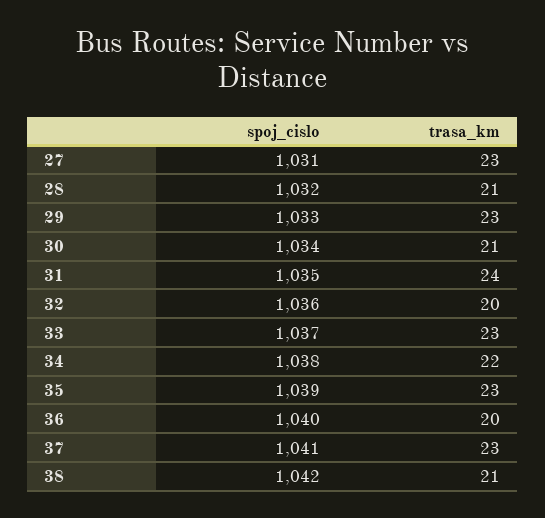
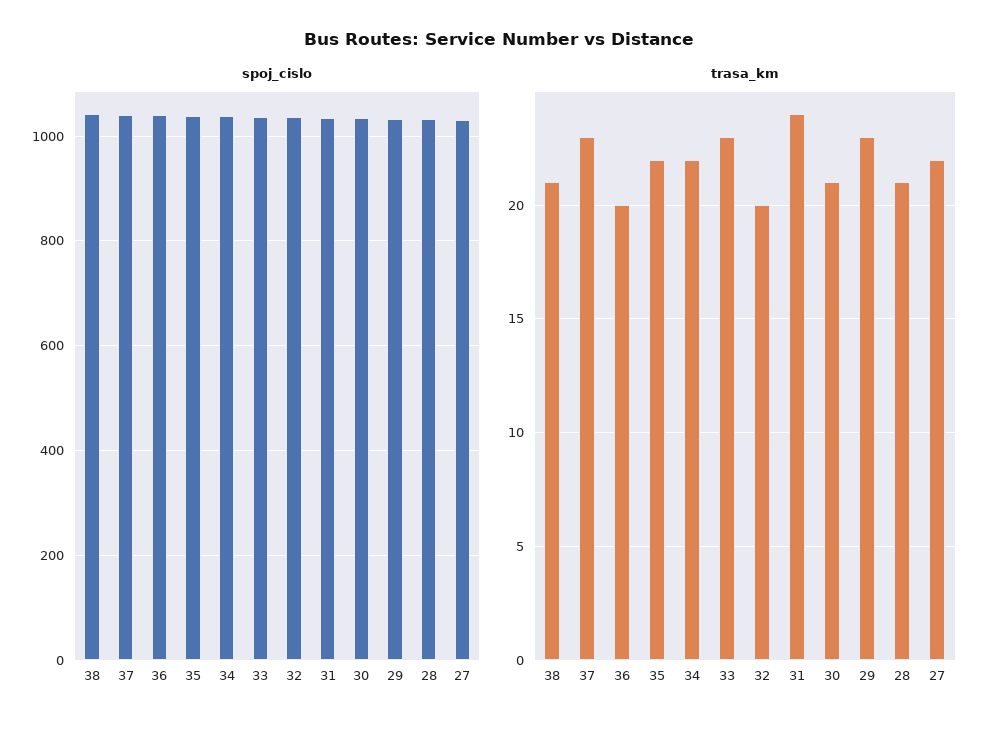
trasa_km, 27: 23 -> 22
trasa_km, 35: 23 -> 22

